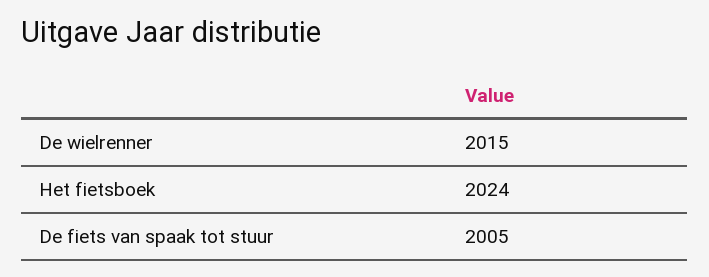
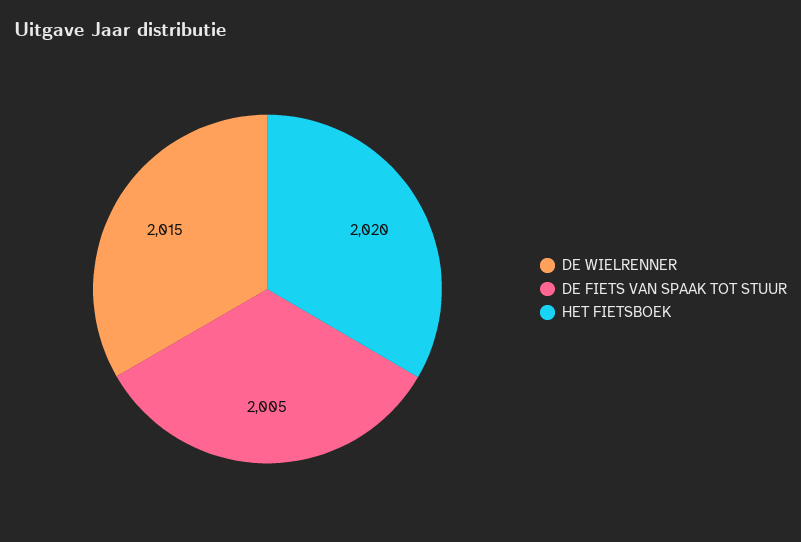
Het fietsboek: 2024 -> 2020

